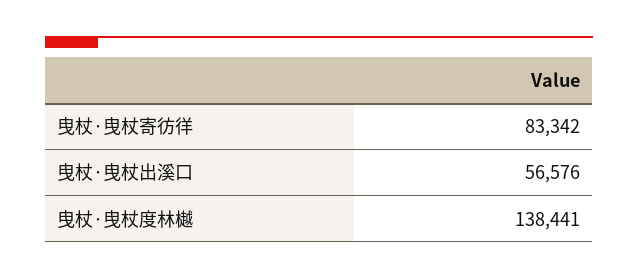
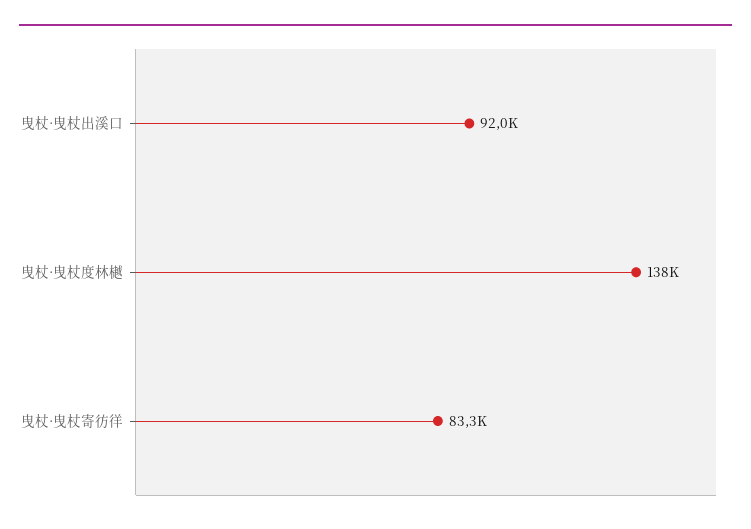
曳杖·曳杖出溪口: 56576 -> 92000

